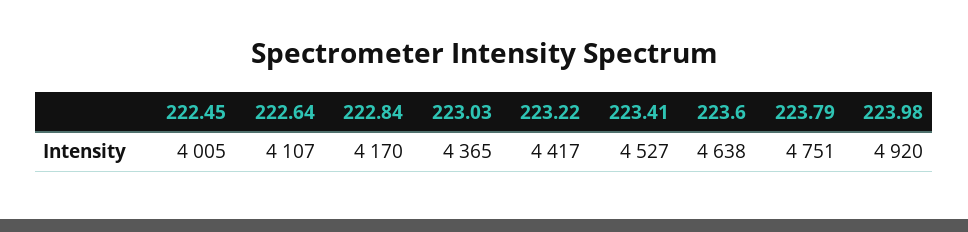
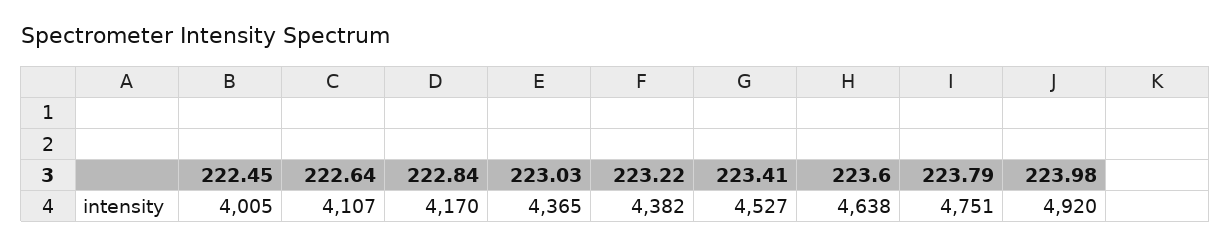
223.22: 4417 -> 4382

